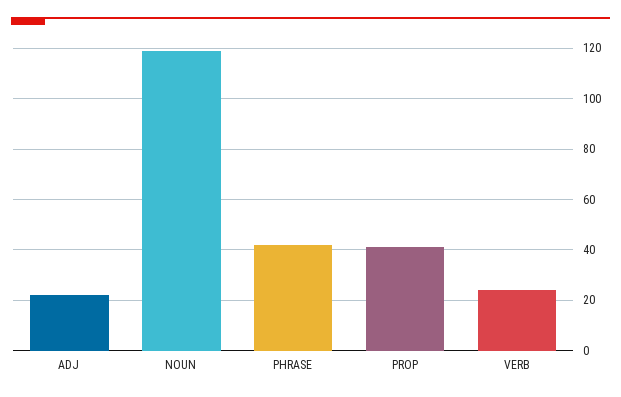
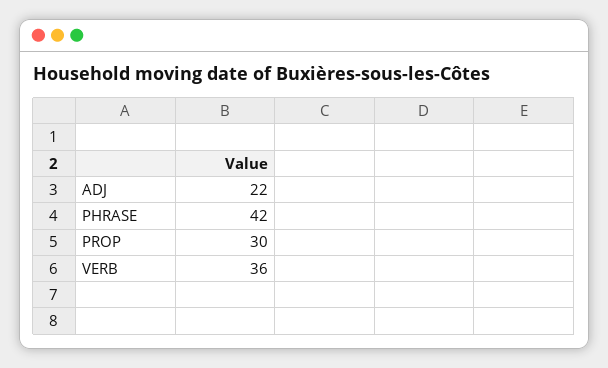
NOUN: 120 -> none
PROP: 40 -> 30
VERB: 25 -> 36

